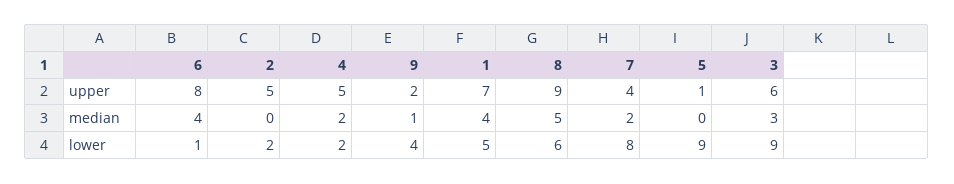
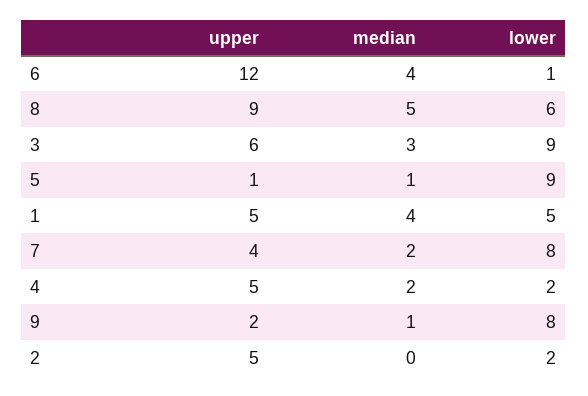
6, upper: 8 -> 12
1, upper: 7 -> 5
5, median: 0 -> 1
9, lower: 4 -> 8

